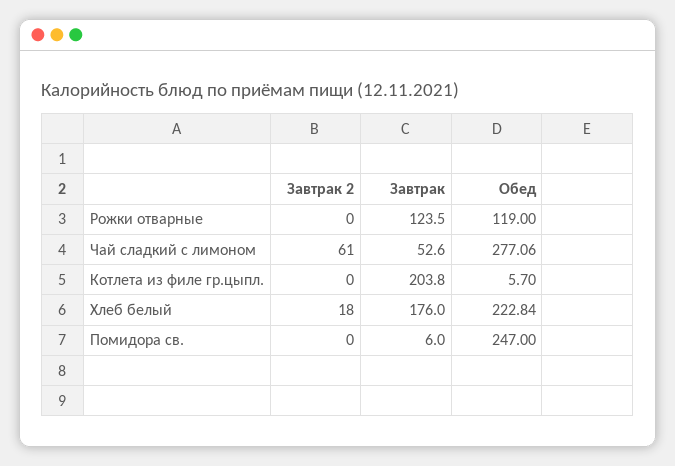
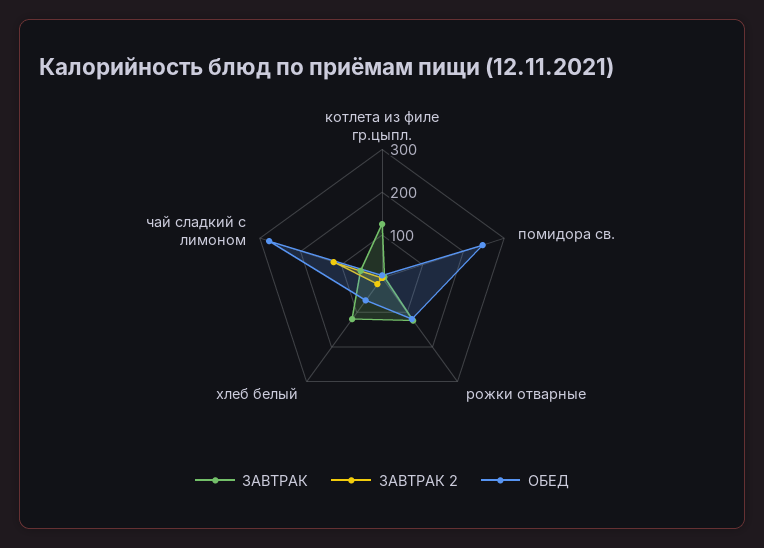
Завтрак 2, Чай сладкий с лимоном: 61 -> 120
Завтрак, Котлета из филе гр.цыпл.: 203.8 -> 120
Завтрак, Хлеб белый: 176 -> 120
Обед, Хлеб белый: 222.84 -> 60

